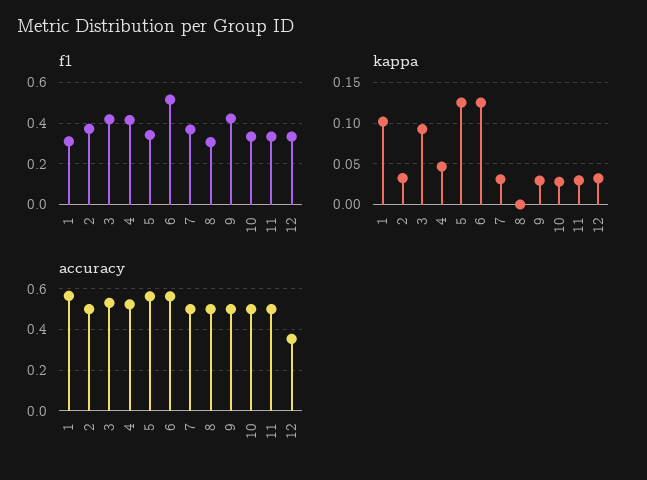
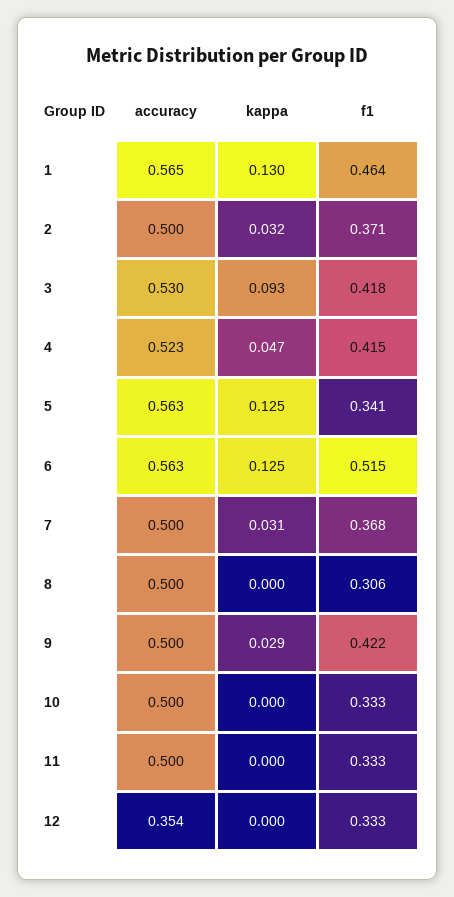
f1, 1: 0.3 -> 0.464
kappa, 1: 0.1 -> 0.13
kappa, 10: 0.03 -> 0
kappa, 11: 0.03 -> 0
kappa, 12: 0.03 -> 0

